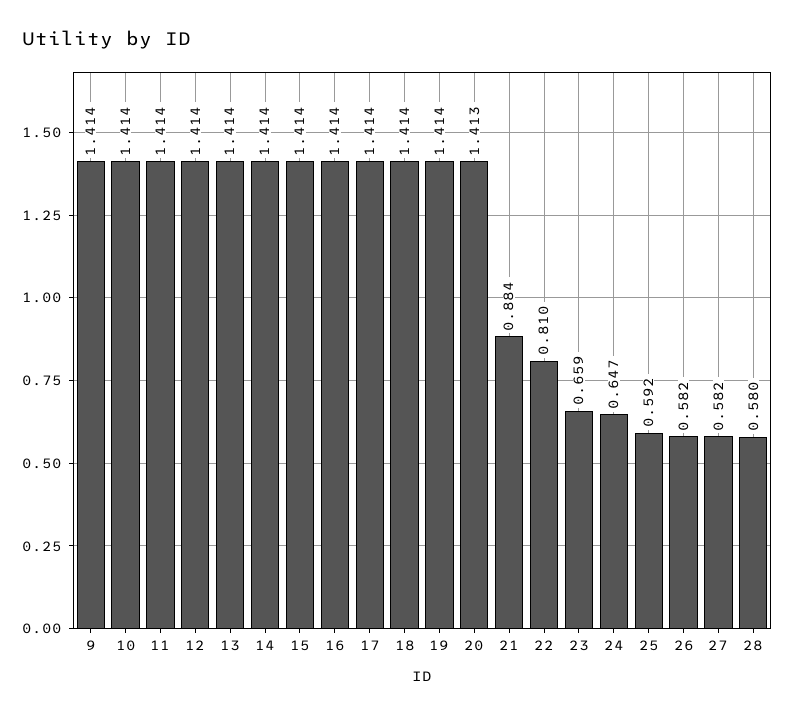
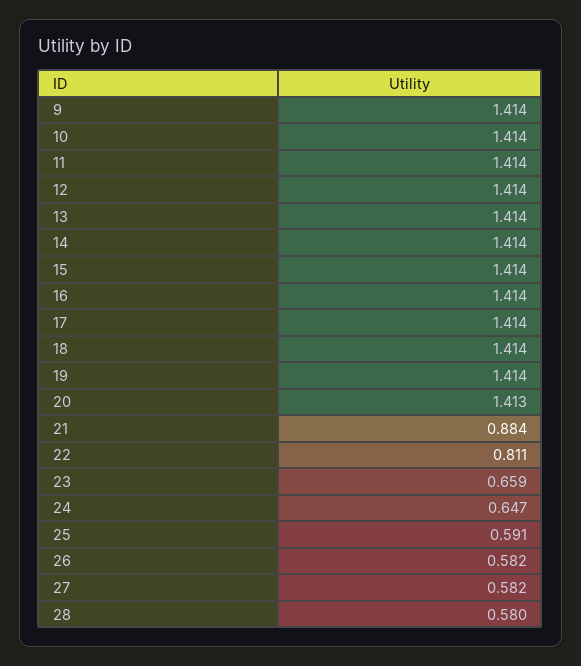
22: 0.81 -> 0.811
25: 0.592 -> 0.591

